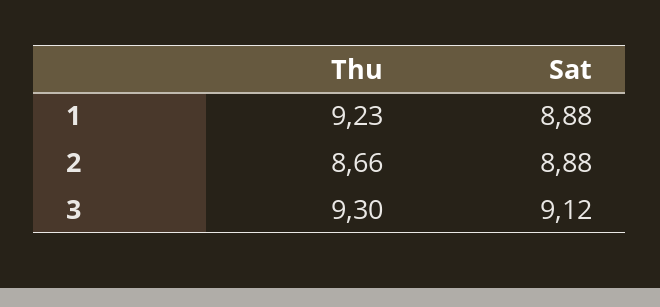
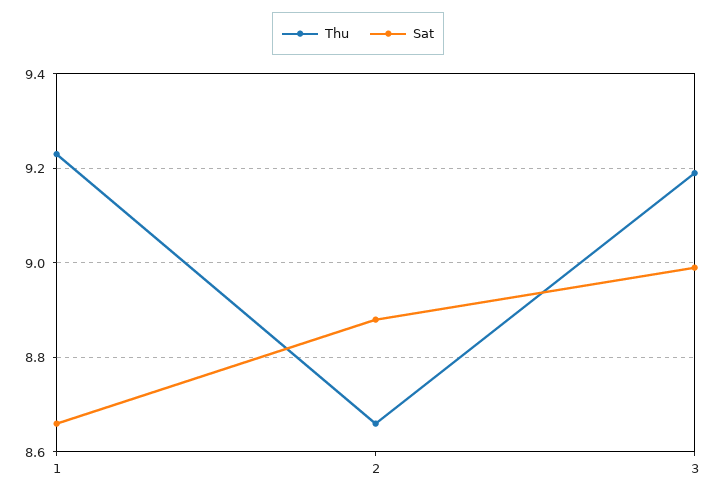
Sat, 1: 8.88 -> 8.65
Thu, 3: 9.3 -> 9.2
Sat, 3: 9.12 -> 9

